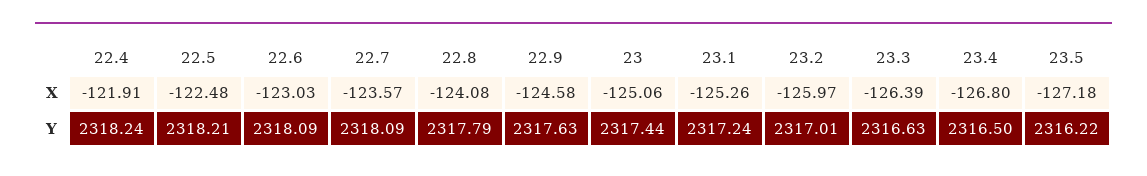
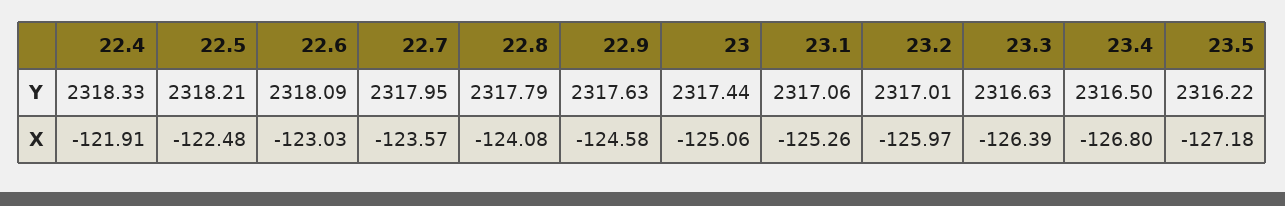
22.4, Y: 2318.24 -> 2318.33
22.7, Y: 2318.09 -> 2317.95
23.1, Y: 2317.24 -> 2317.06

